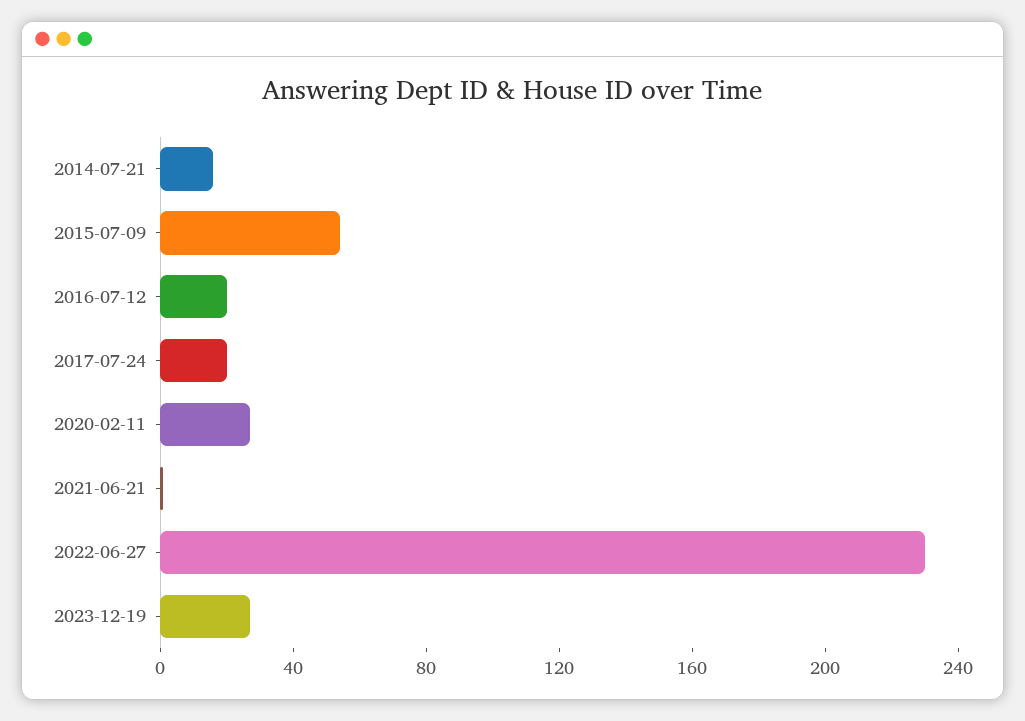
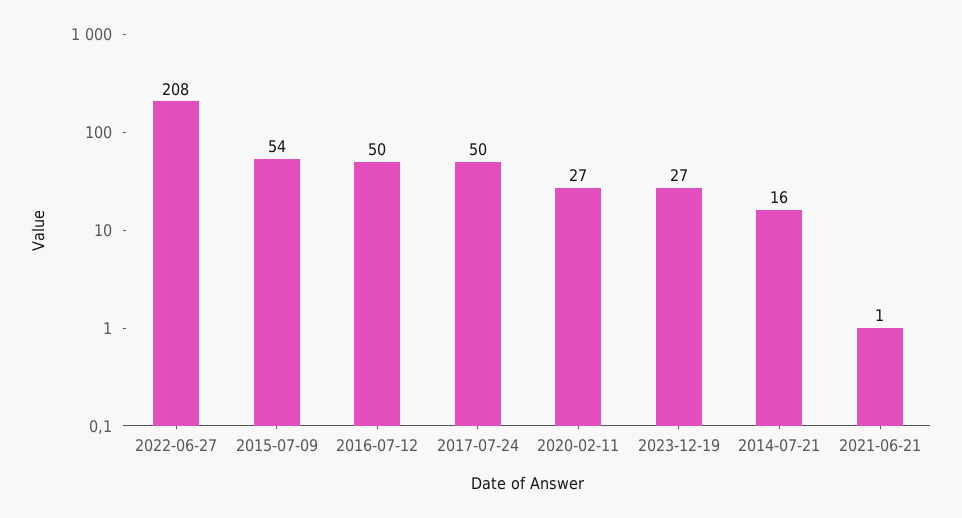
2016-07-12: 20 -> 50
2017-07-24: 20 -> 50
2022-06-27: 230 -> 208

